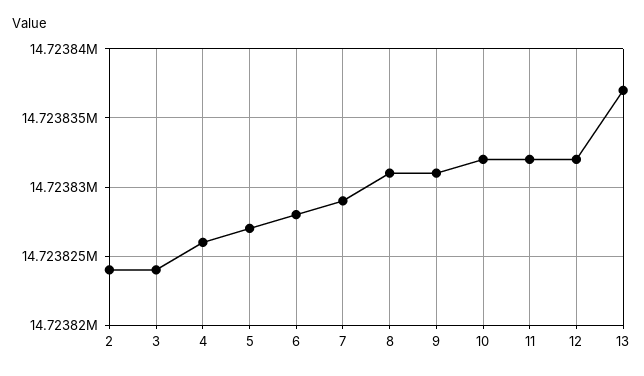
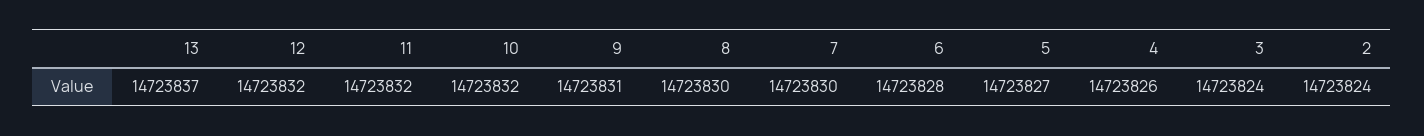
7: 14723829 -> 14723830
8: 14723831 -> 14723830

